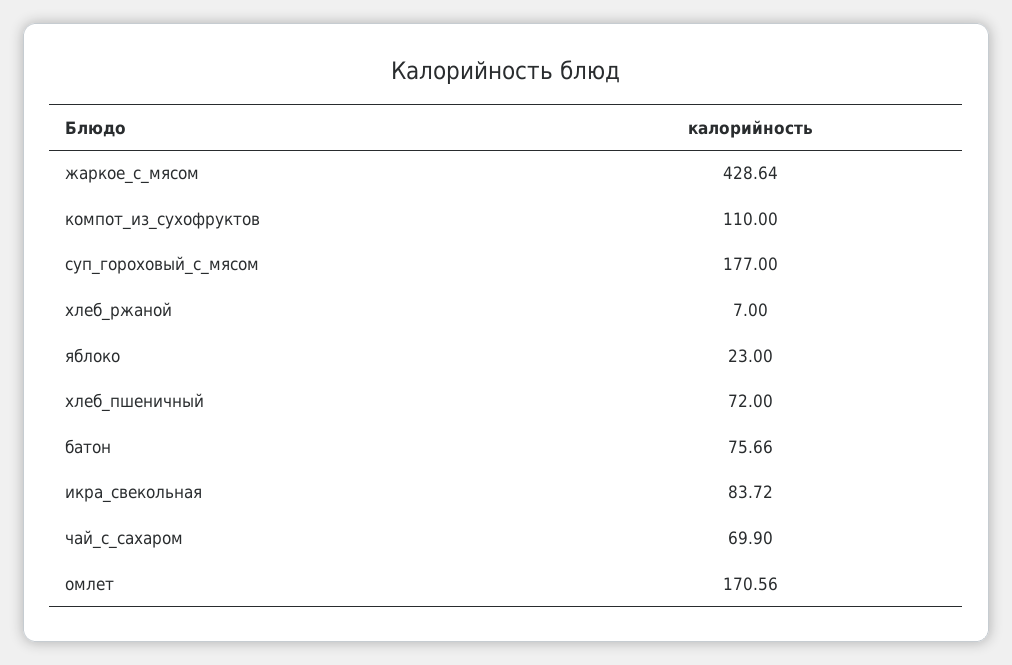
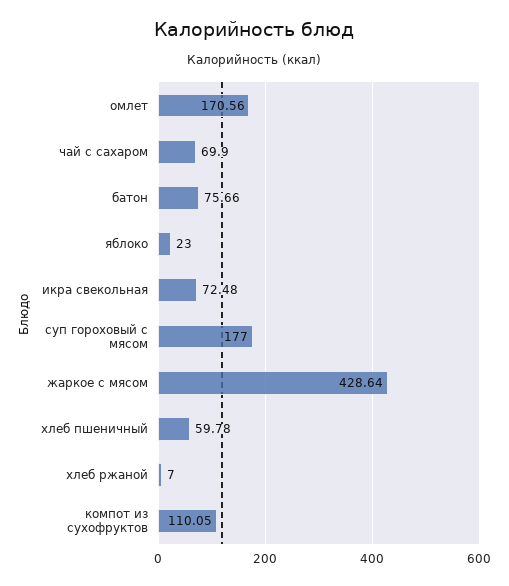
компот_из_сухофруктов: 110 -> 110.05
хлеб_пшеничный: 72 -> 59.78
икра_свекольная: 83.72 -> 72.48

